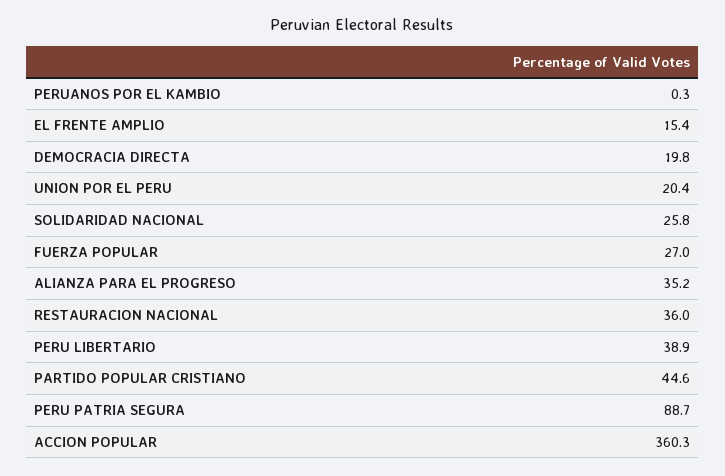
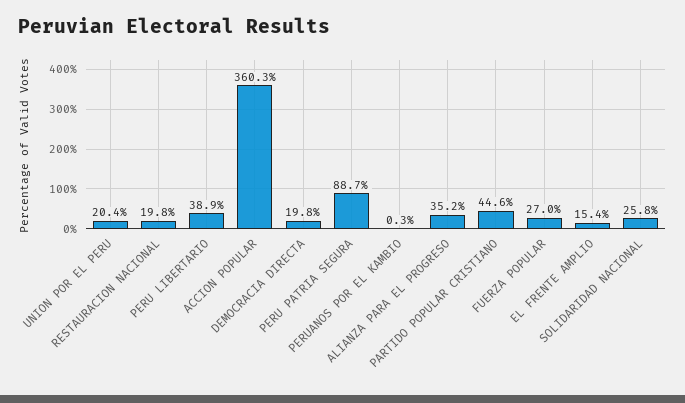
RESTAURACION NACIONAL: 36 -> 19.8

